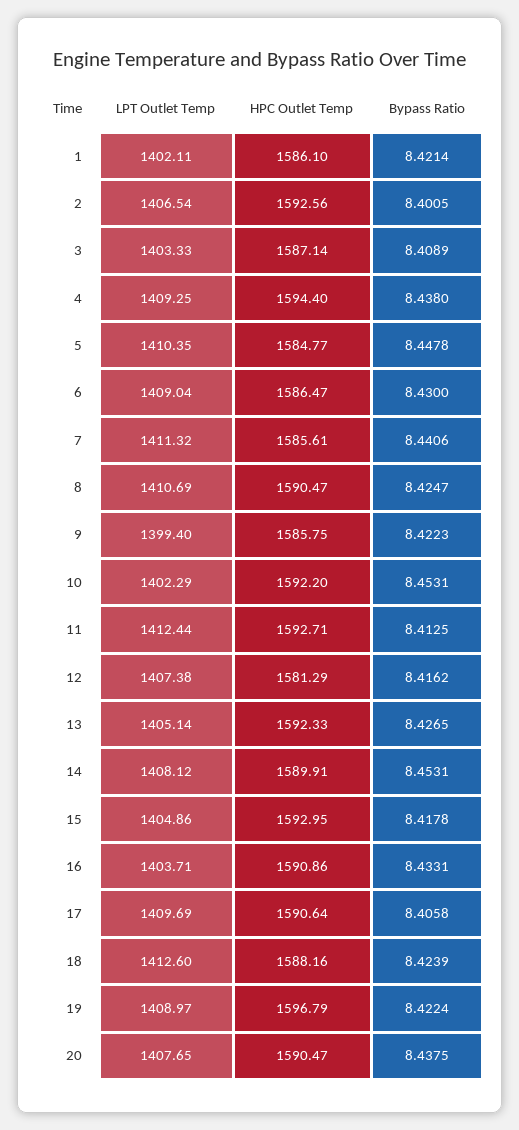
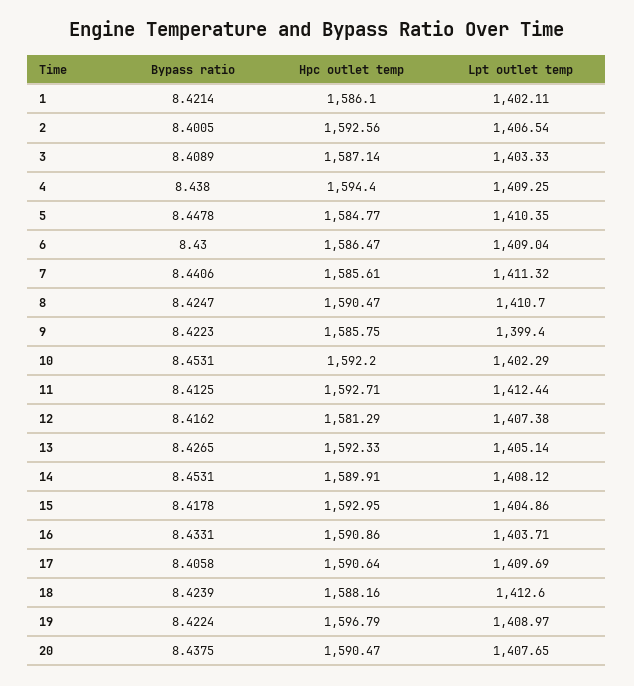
LPT Outlet Temp, 8: 1410.69 -> 1410.7

